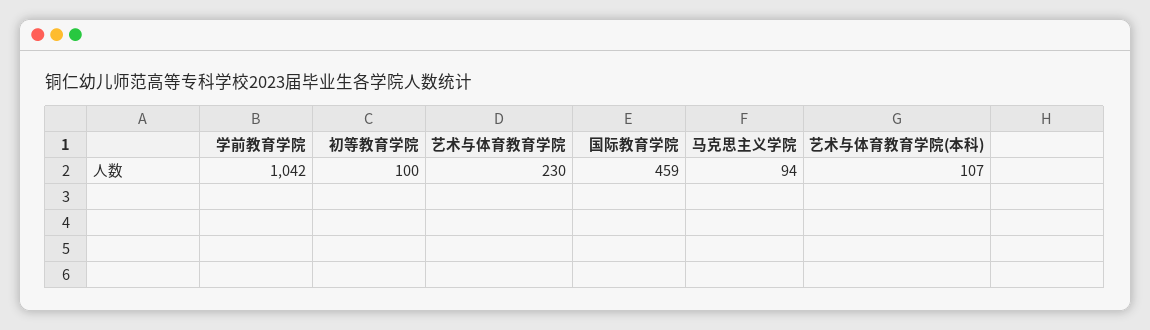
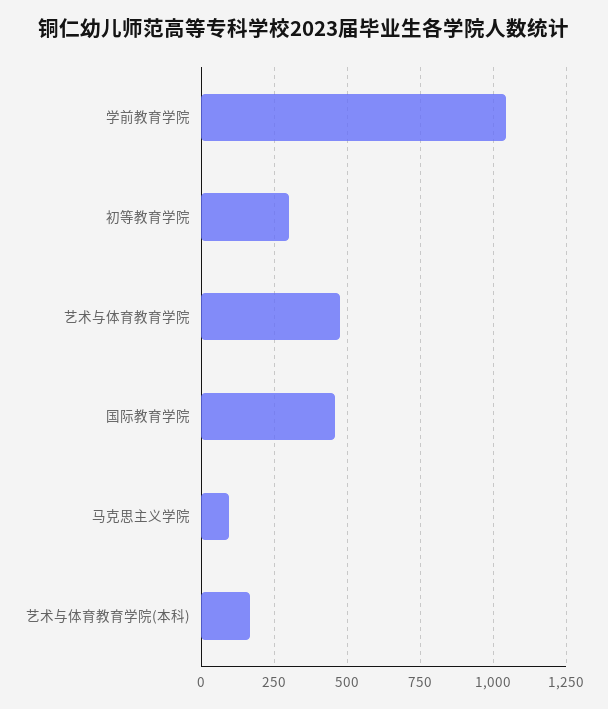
初等教育学院: 100 -> 300
艺术与体育教育学院: 230 -> 475
艺术与体育教育学院(本科): 107 -> 175

